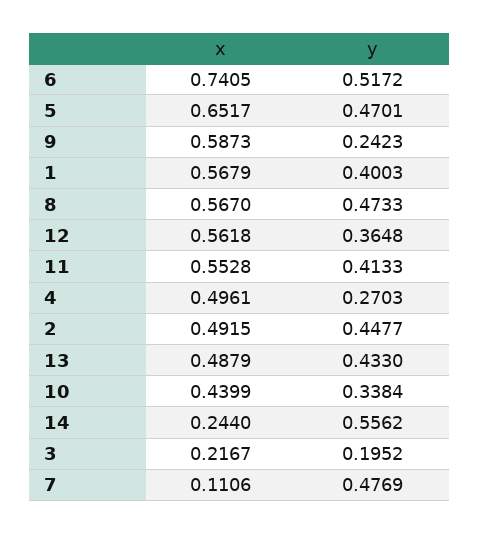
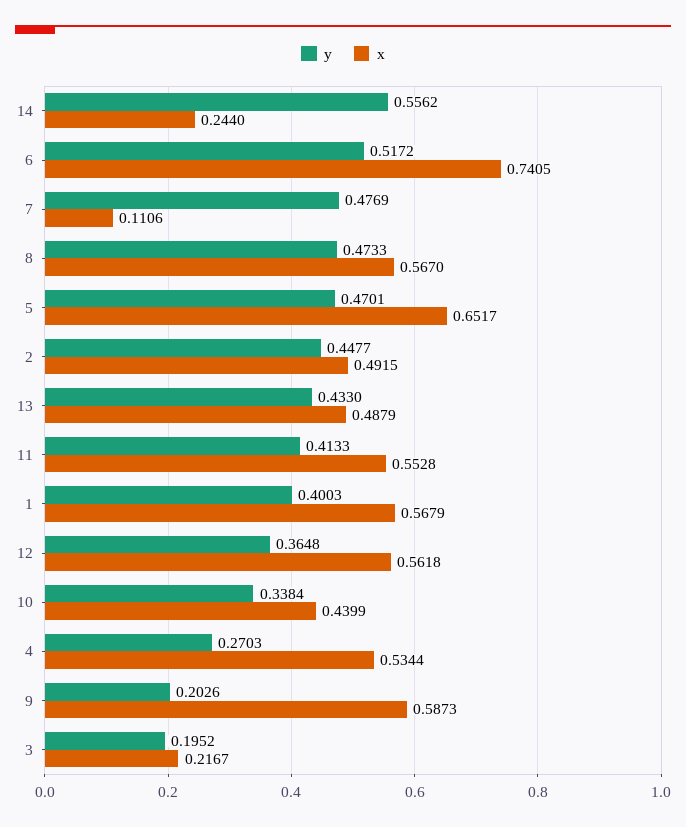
y, 9: 0.2423 -> 0.2026
x, 4: 0.4961 -> 0.5344

